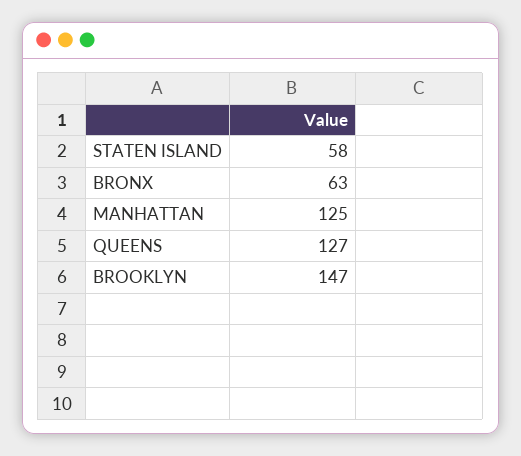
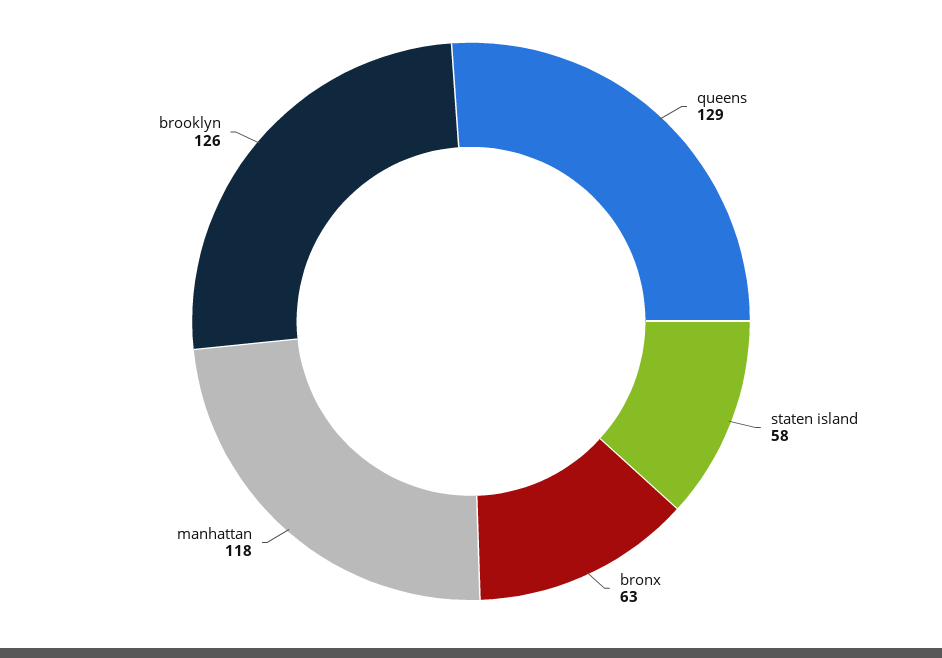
MANHATTAN: 125 -> 118
QUEENS: 127 -> 129
BROOKLYN: 147 -> 126

